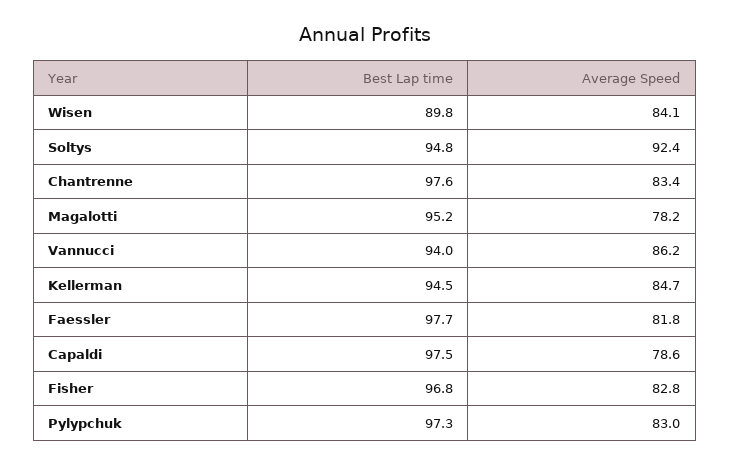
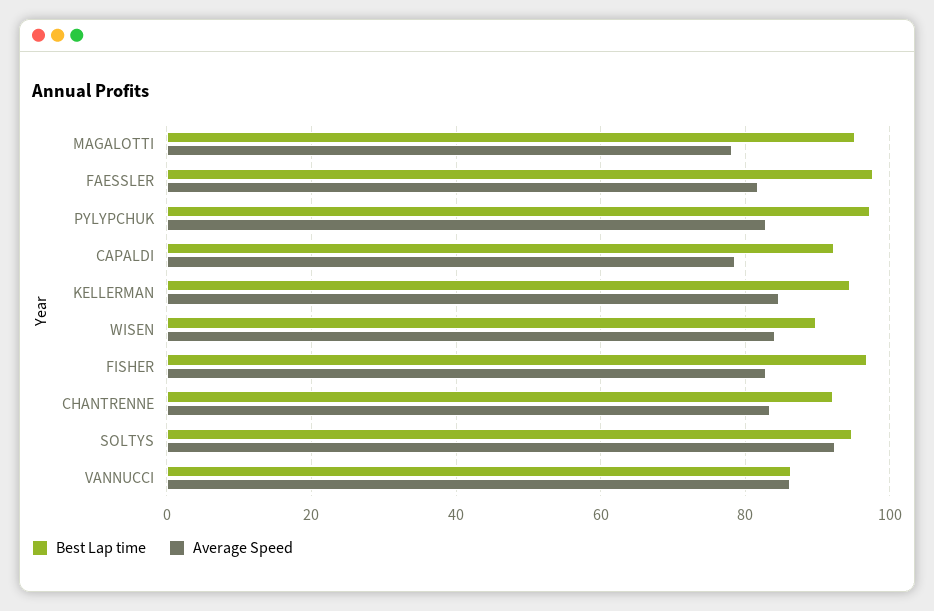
Best Lap time, Chantrenne: 97.6 -> 92
Best Lap time, Vannucci: 94 -> 86
Best Lap time, Capaldi: 97.5 -> 92

